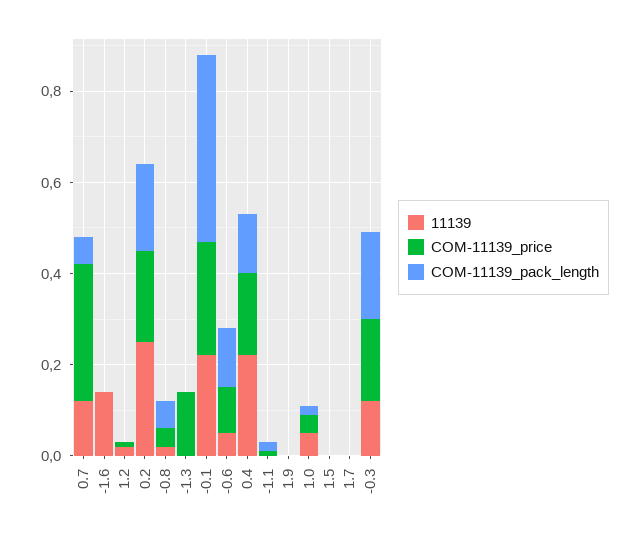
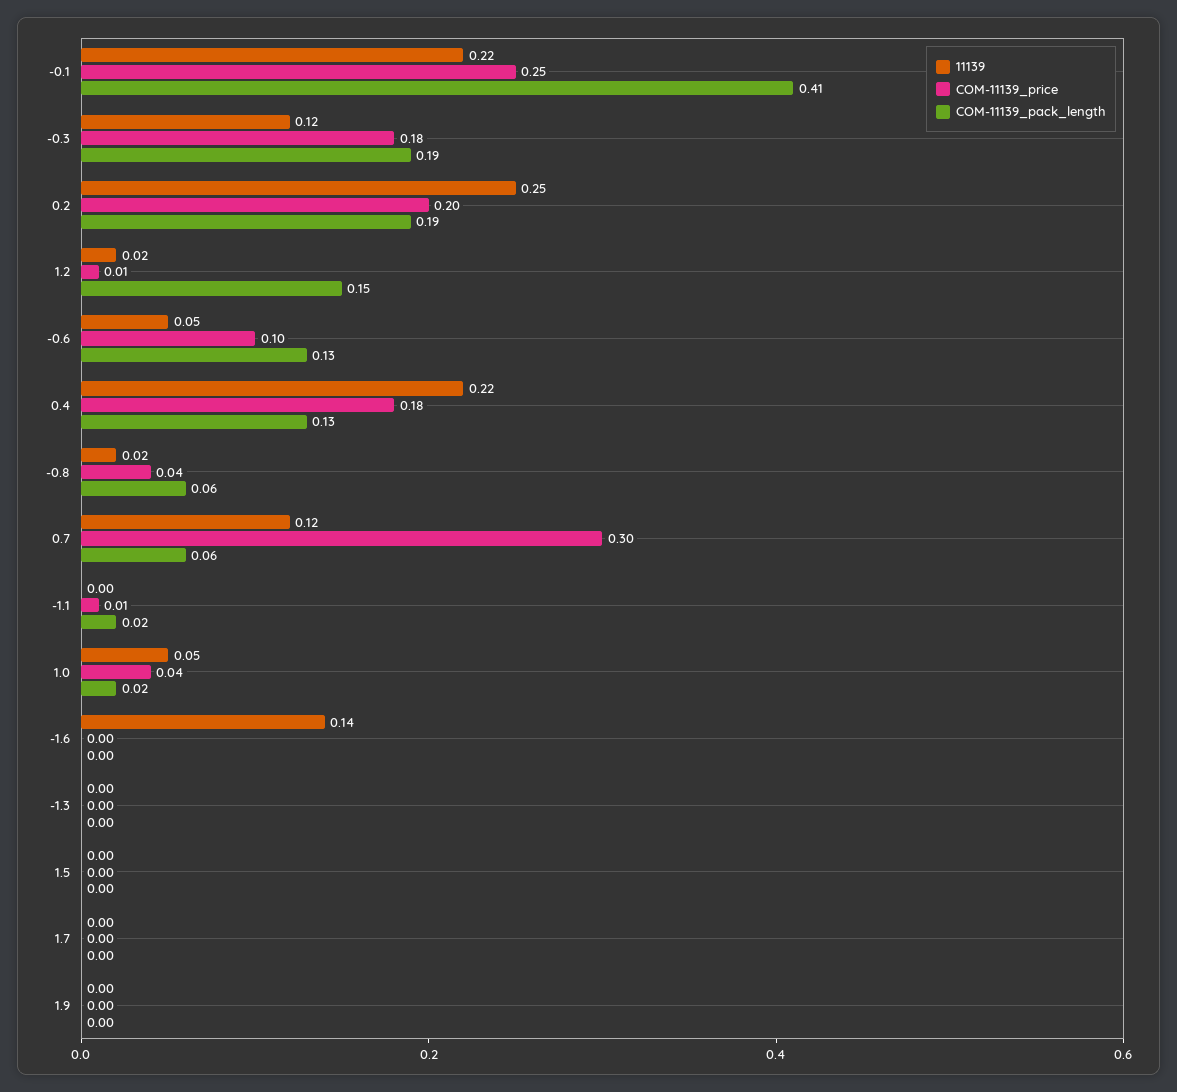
COM-11139_pack_length, 1.2: 0 -> 0.15
COM-11139_price, -1.3: 0.15 -> 0

